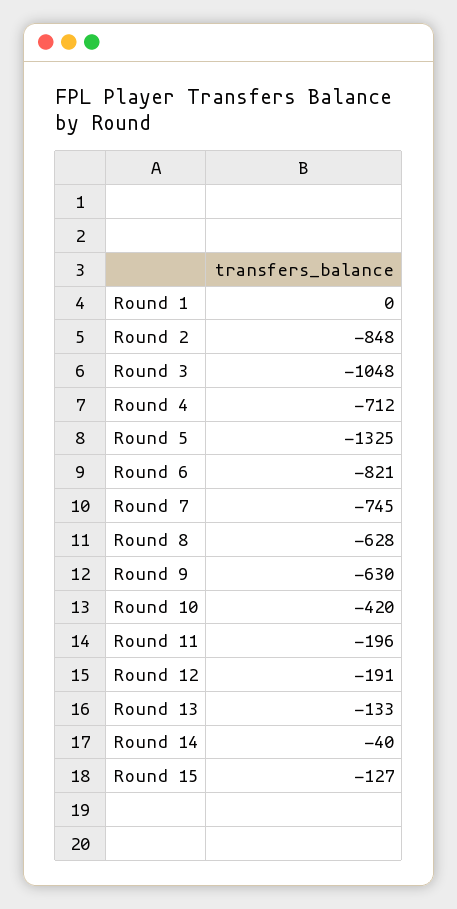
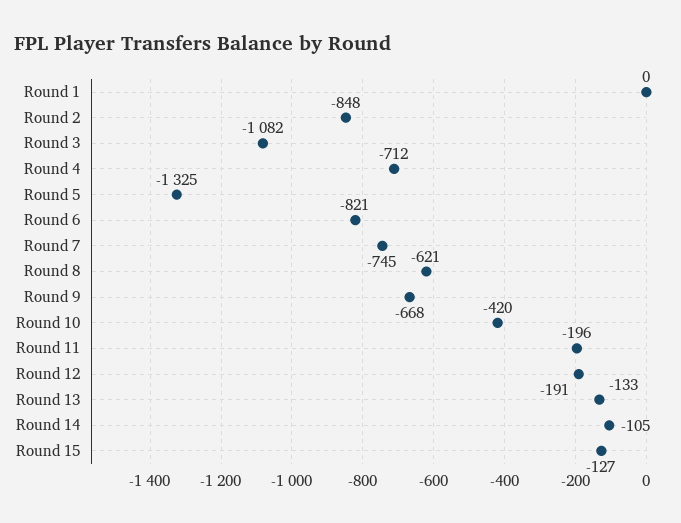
Round 3: -1048 -> -1082
Round 8: -628 -> -621
Round 9: -630 -> -668
Round 14: -40 -> -105

